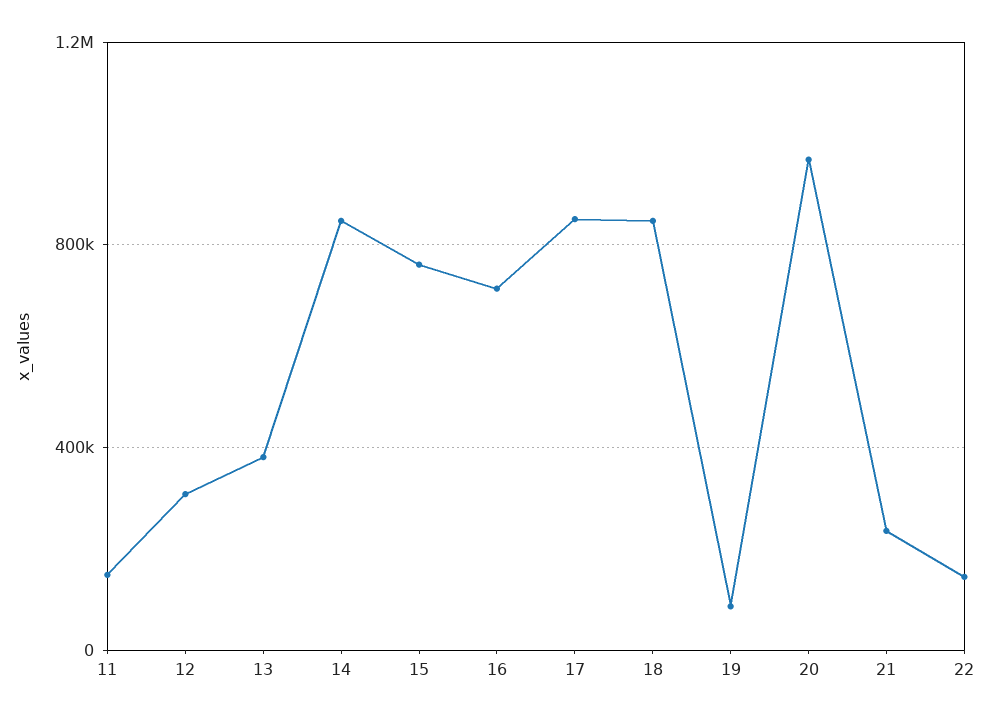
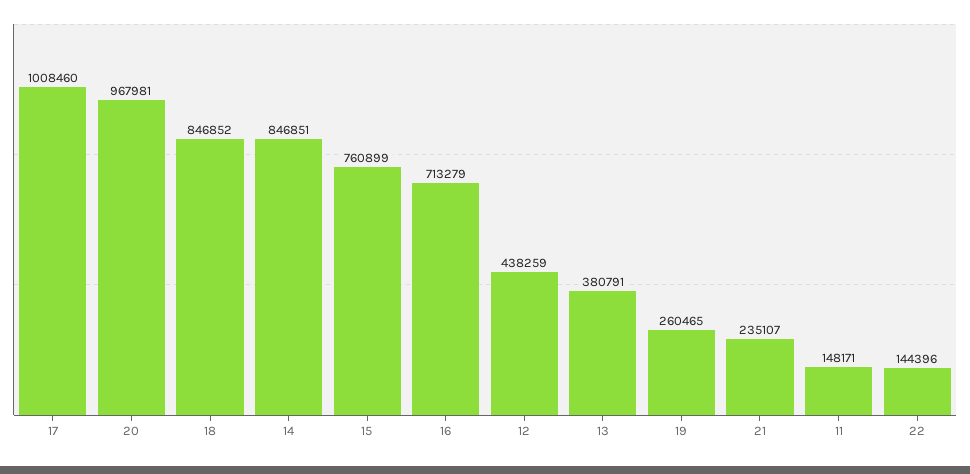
12: 300000 -> 438259
17: 850000 -> 1008460
19: 100000 -> 260465

